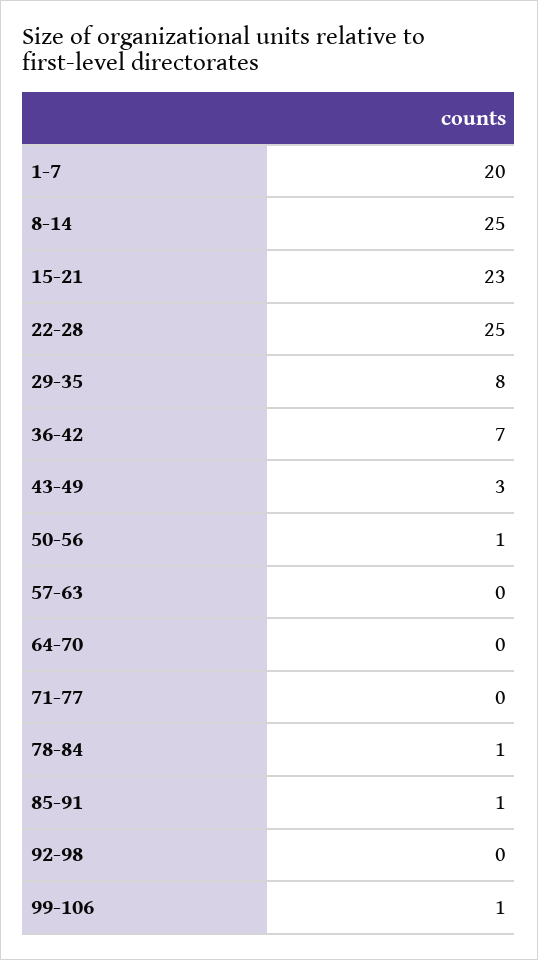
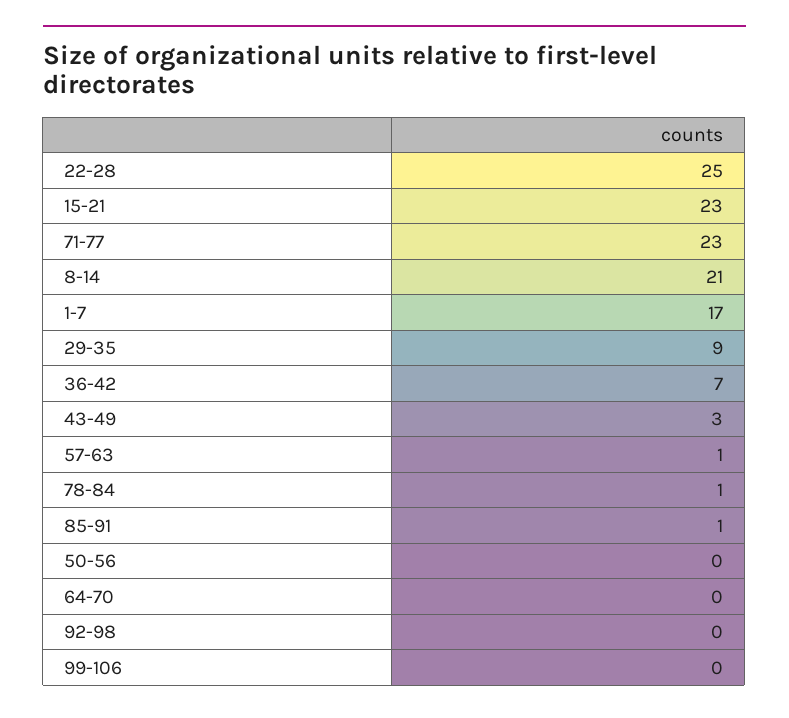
1-7: 20 -> 17
8-14: 25 -> 21
29-35: 8 -> 9
50-56: 1 -> 0
57-63: 0 -> 1
71-77: 0 -> 23
99-106: 1 -> 0

